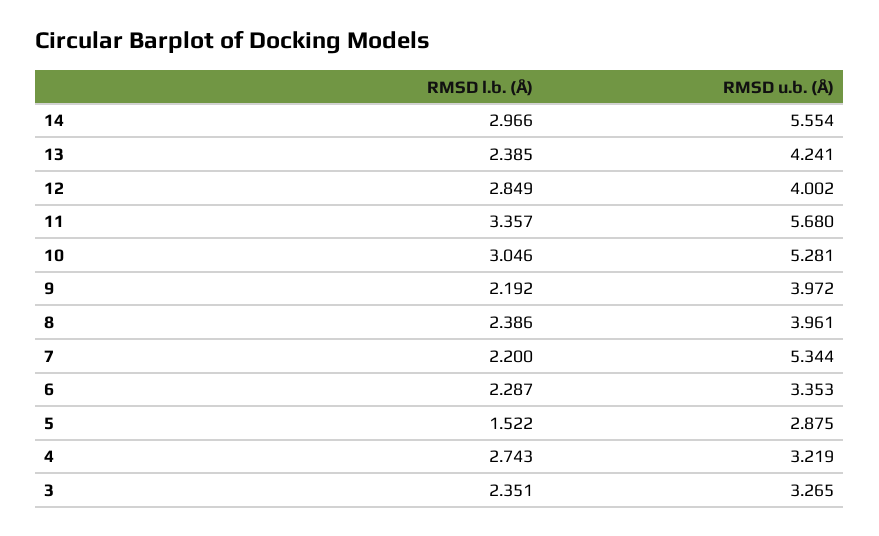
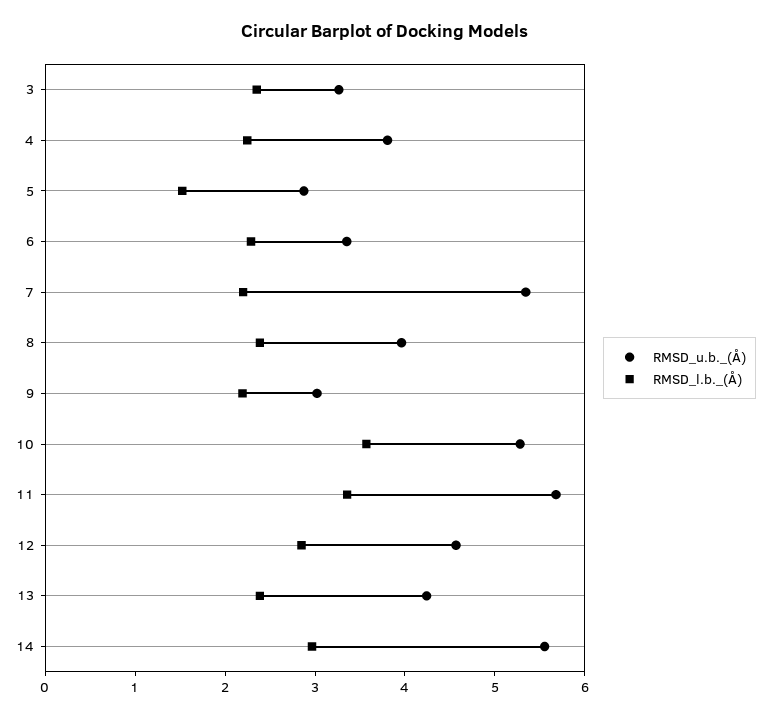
RMSD u.b. (Å), 12: 4.002 -> 4.6
RMSD l.b. (Å), 10: 3.046 -> 3.6
RMSD u.b. (Å), 9: 3.972 -> 3
RMSD l.b. (Å), 4: 2.743 -> 2.2
RMSD u.b. (Å), 4: 3.219 -> 3.8

